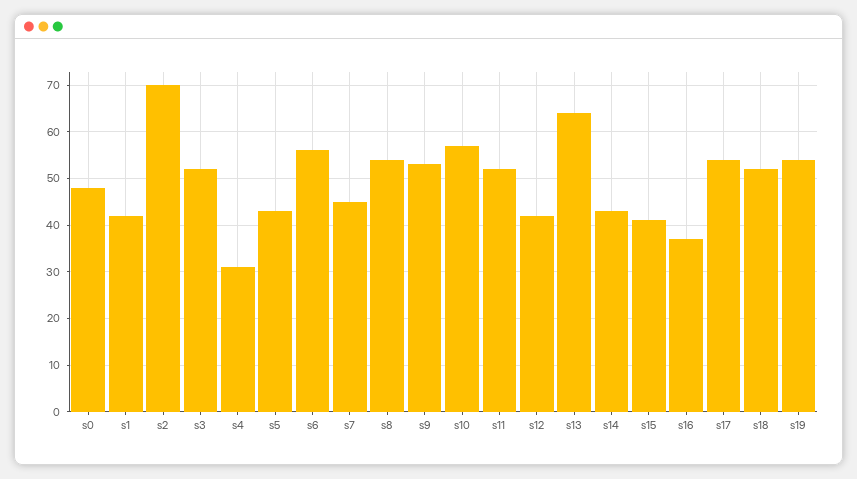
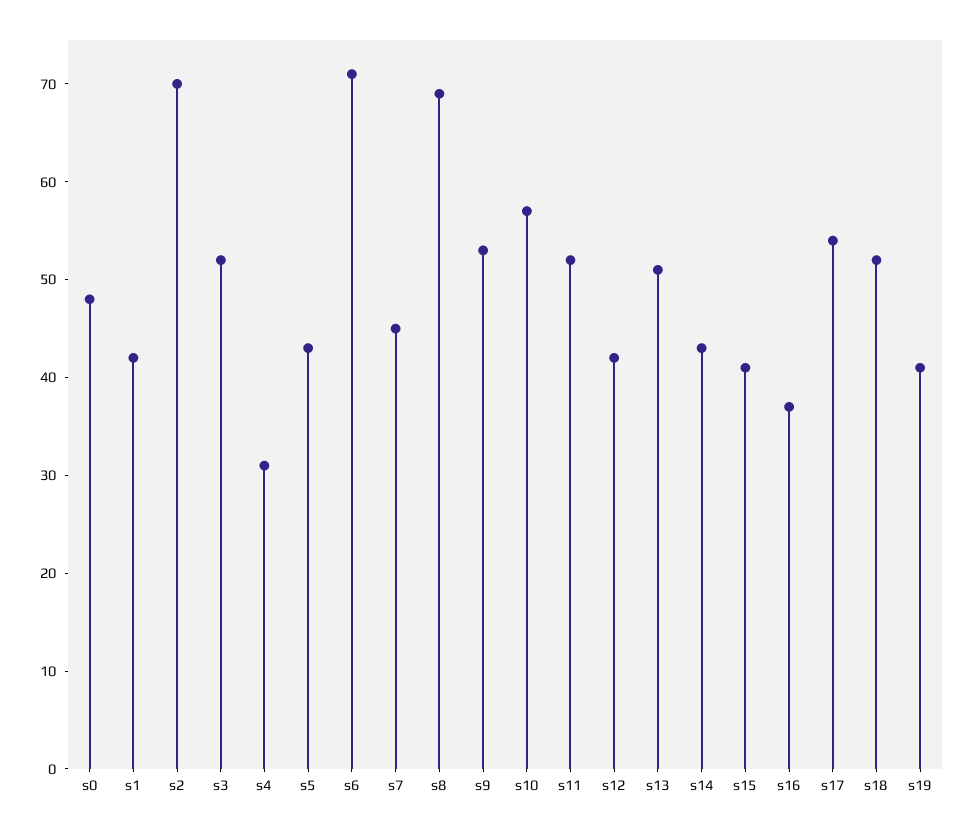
s6: 55 -> 71
s8: 55 -> 69
s13: 65 -> 51
s19: 55 -> 41

